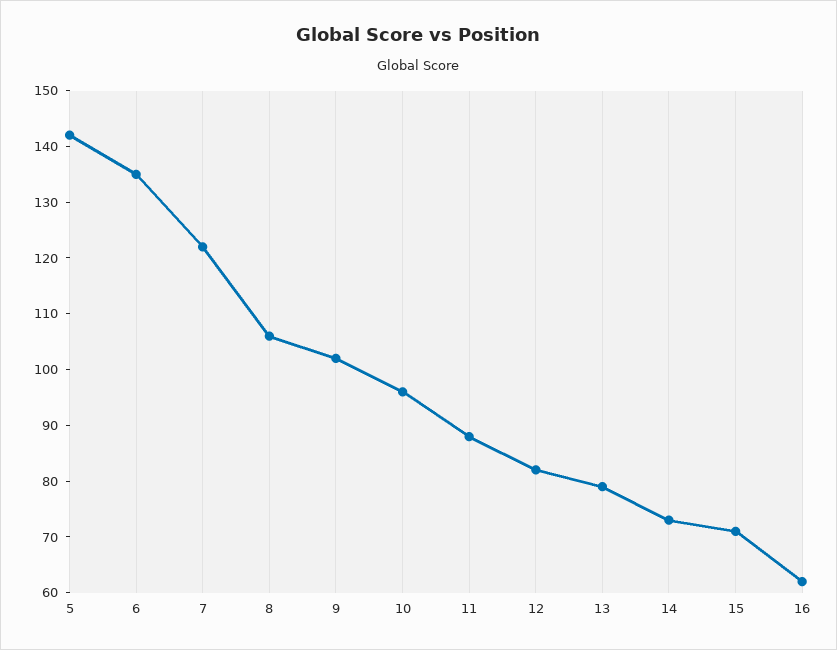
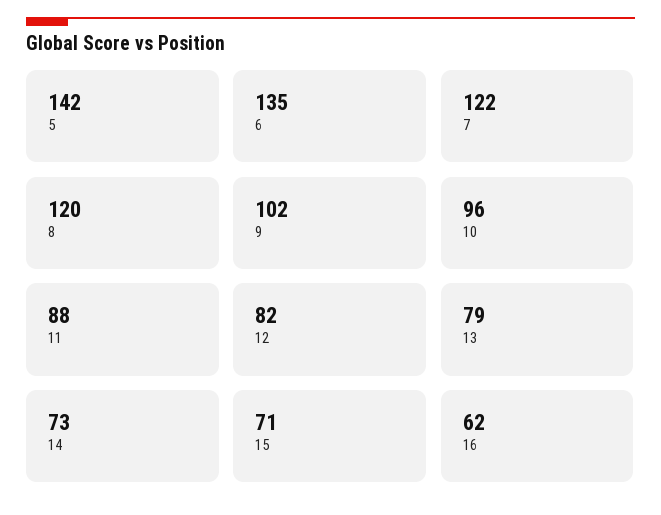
8: 105 -> 120

